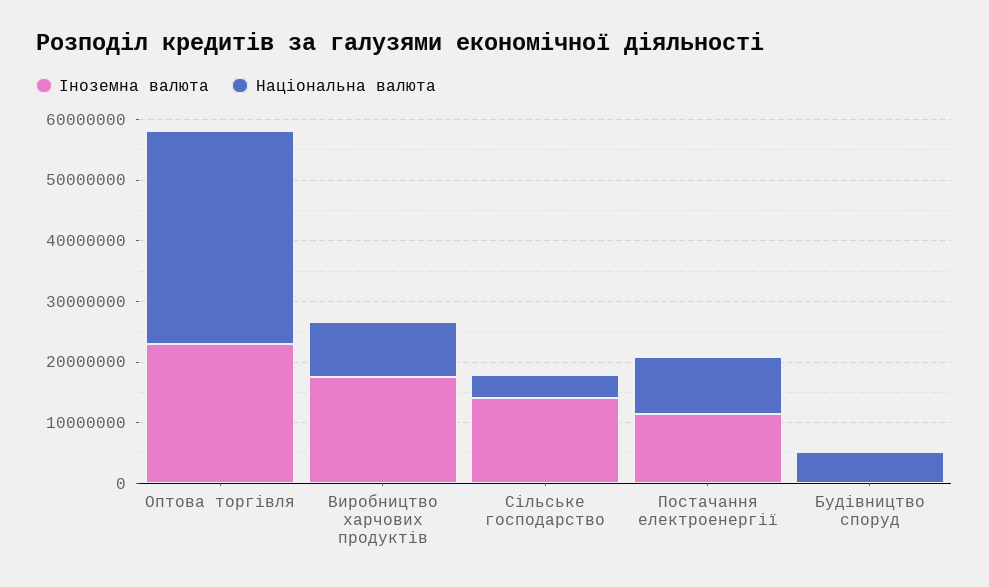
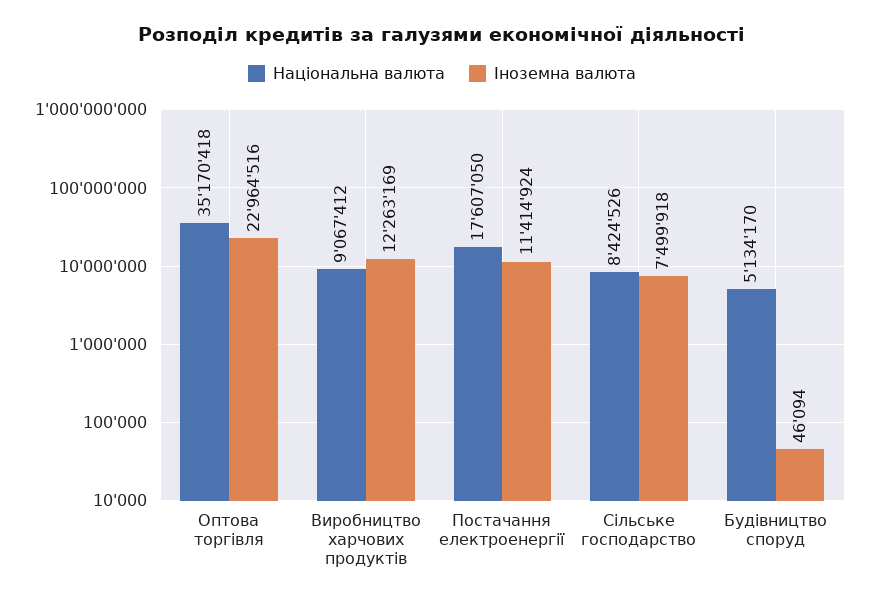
Іноземна валюта, Виробництво харчових продуктів: 18000000 -> 12263169
Іноземна валюта, Сільське господарство: 14000000 -> 7499918
Національна валюта, Сільське господарство: 4000000 -> 8424526
Національна валюта, Постачання електроенергії: 10000000 -> 17607050

